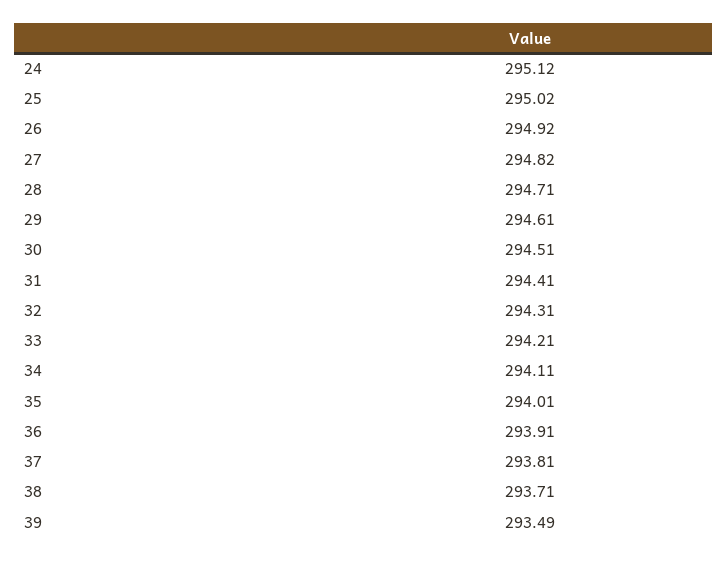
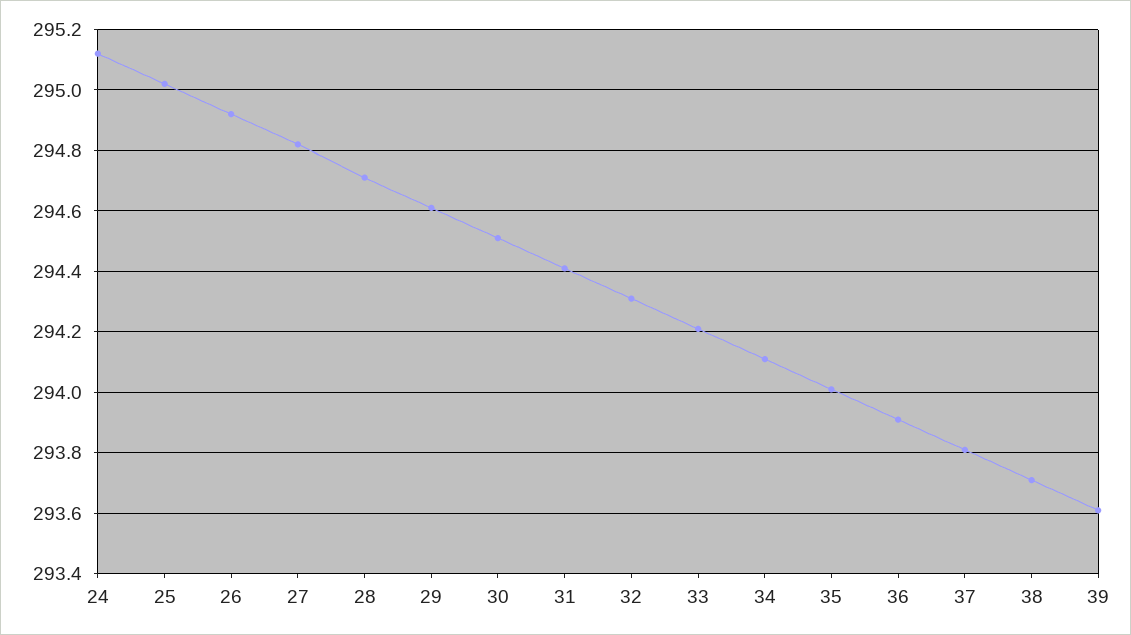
39: 293.49 -> 293.6

